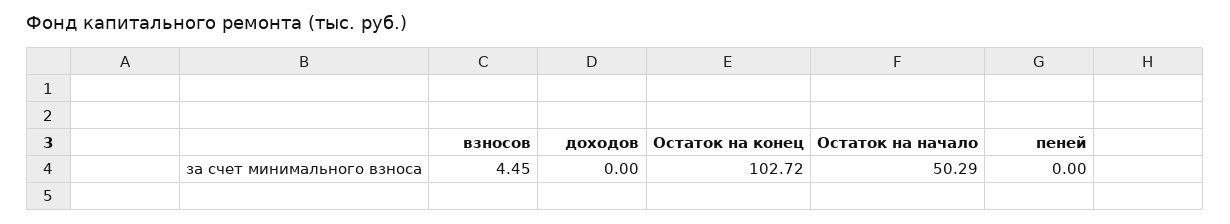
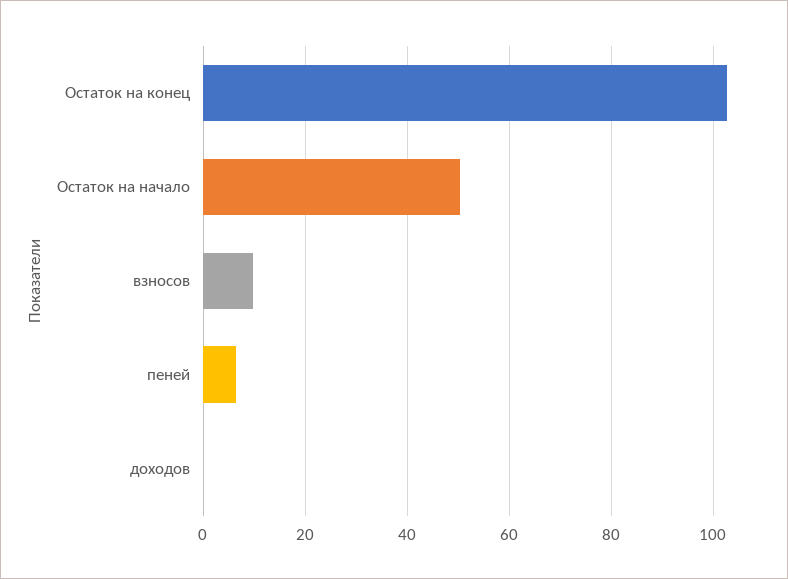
взносов: 4.45 -> 10
пеней: 0 -> 6

